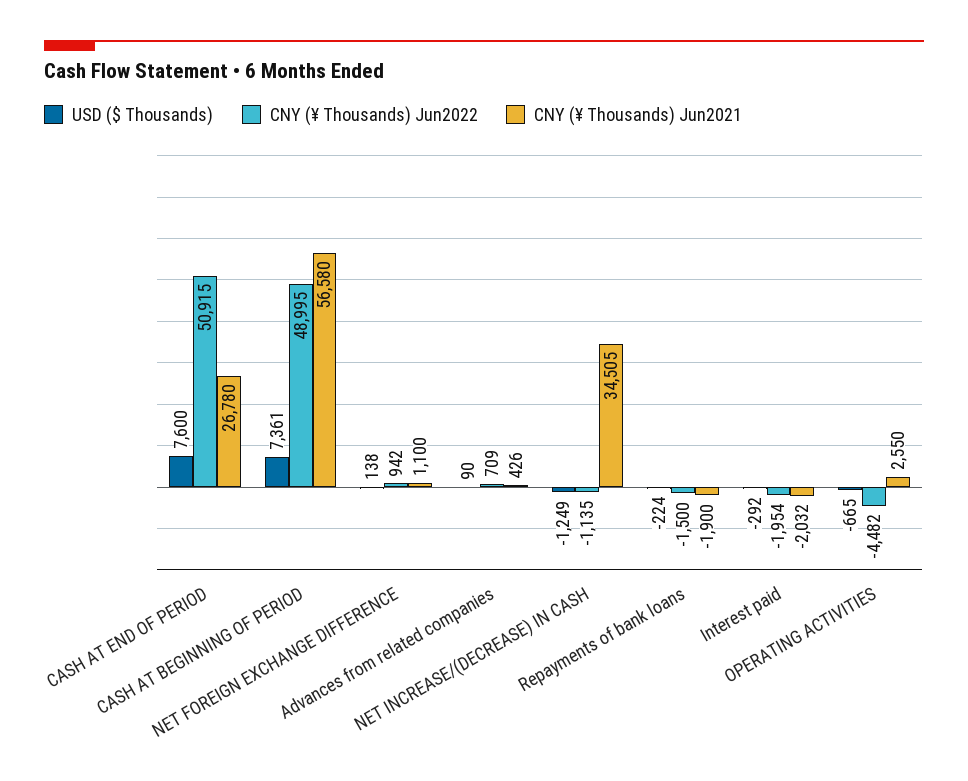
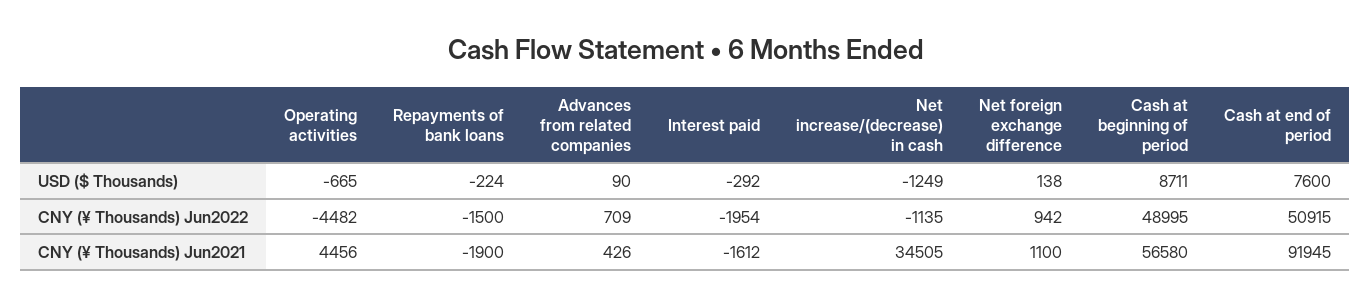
CNY (¥ Thousands) Jun2021, CASH AT END OF PERIOD: 26780 -> 91945
USD ($ Thousands), CASH AT BEGINNING OF PERIOD: 7361 -> 8711
CNY (¥ Thousands) Jun2021, Interest paid: -2032 -> -1612
CNY (¥ Thousands) Jun2021, OPERATING ACTIVITIES: 2550 -> 4456

